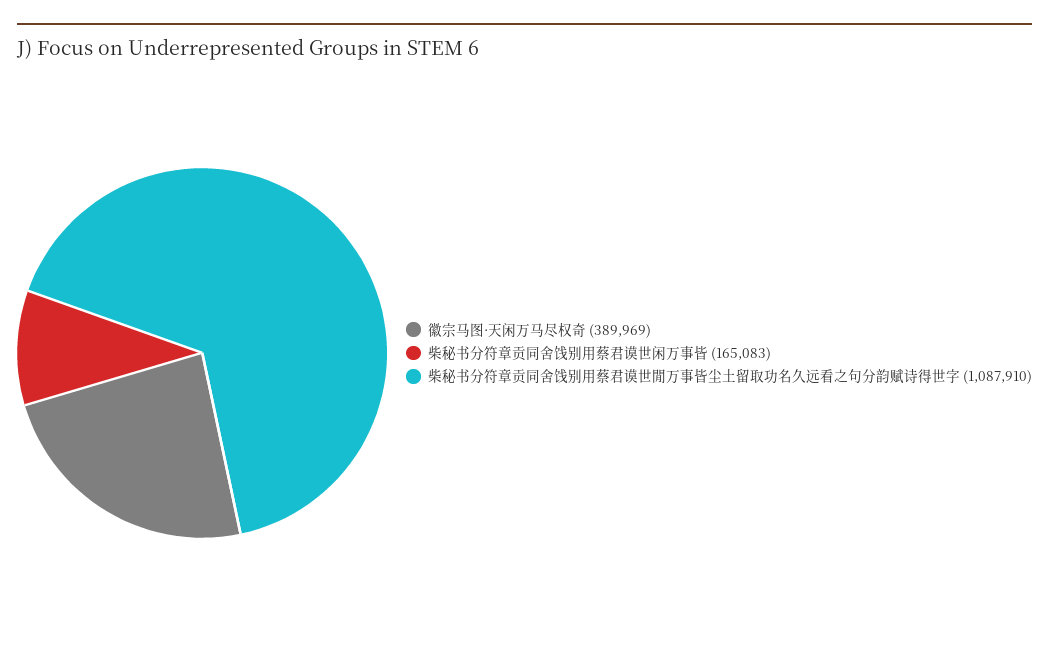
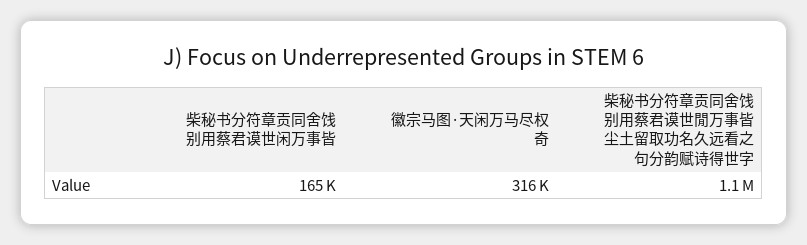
徽宗马图·天闲万马尽权奇: 389969 -> 316000

